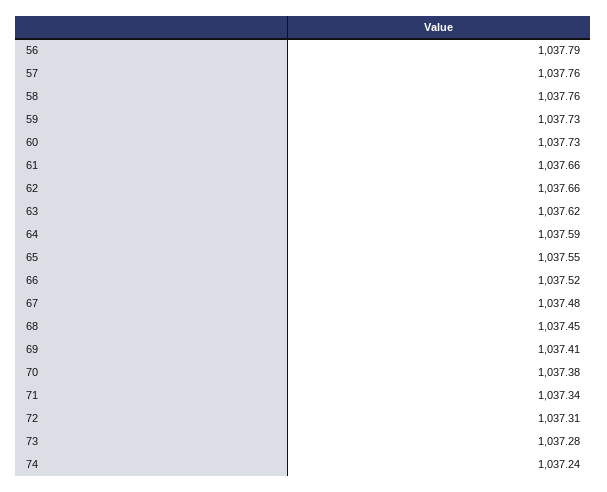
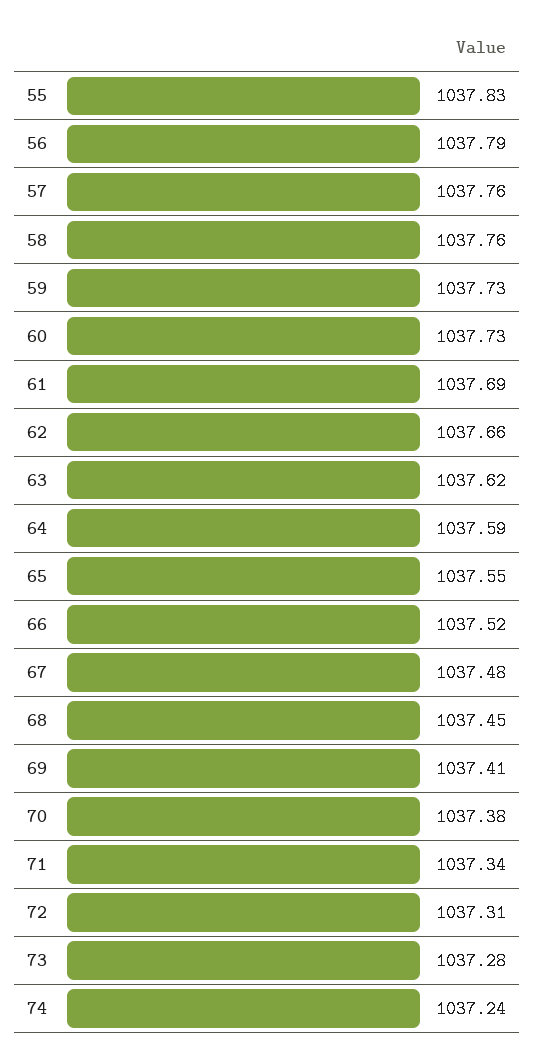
61: 1037.66 -> 1037.69
55: none -> 1037.83

